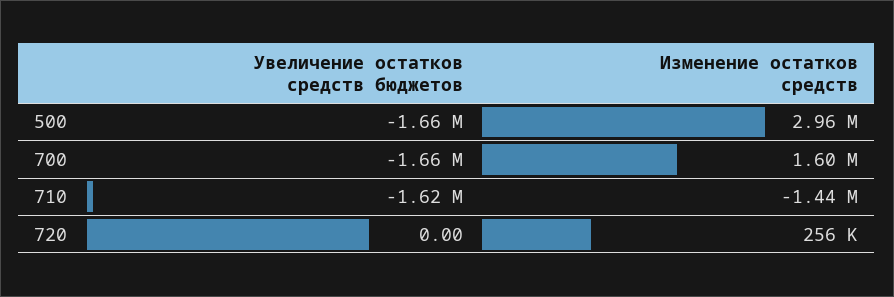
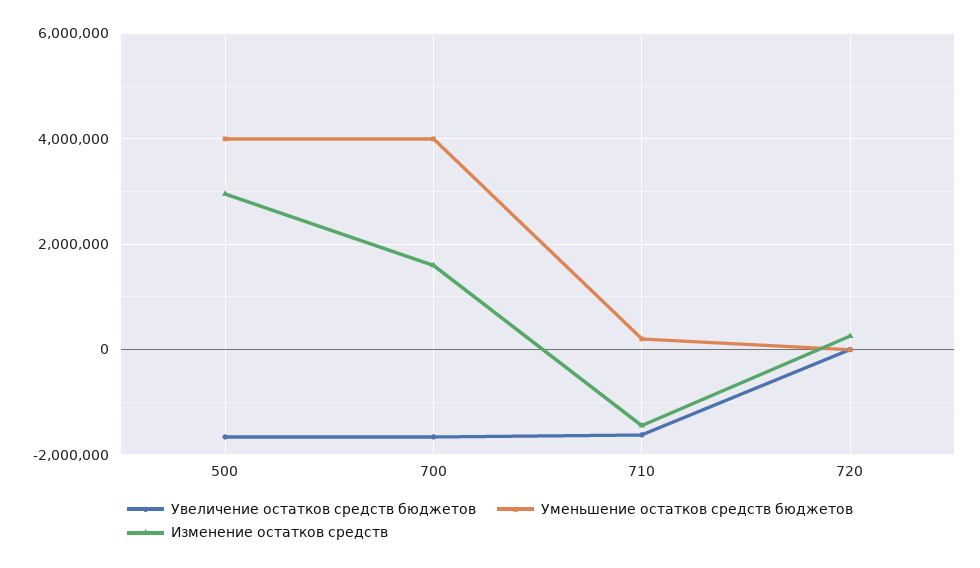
Уменьшение остатков средств бюджетов, 500: none -> 4000000
Уменьшение остатков средств бюджетов, 700: none -> 4000000
Уменьшение остатков средств бюджетов, 710: none -> 200000
Уменьшение остатков средств бюджетов, 720: none -> 0

